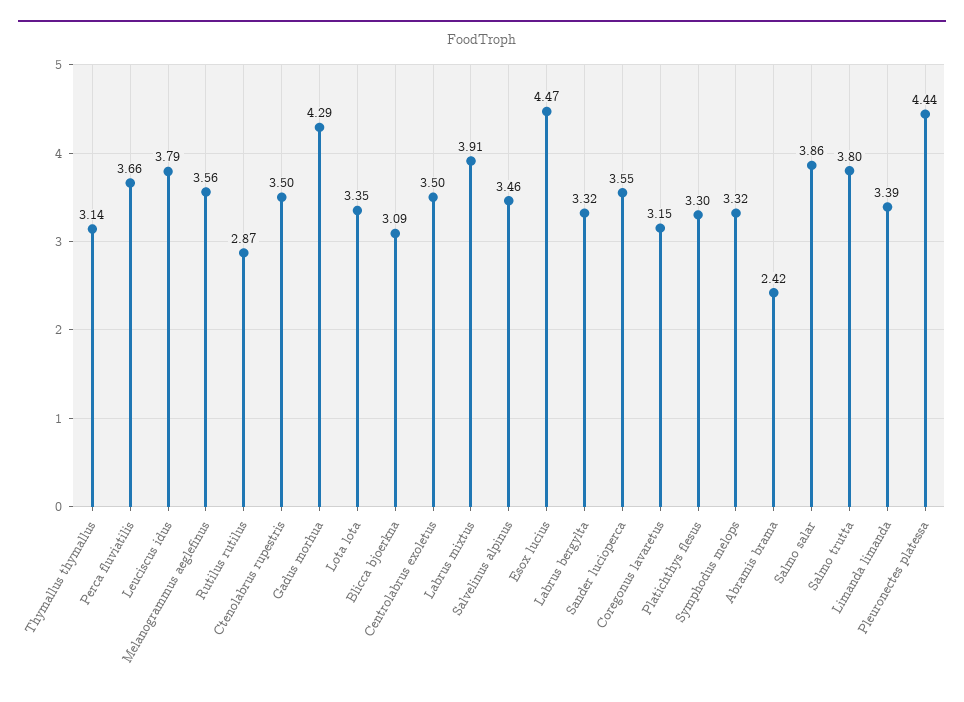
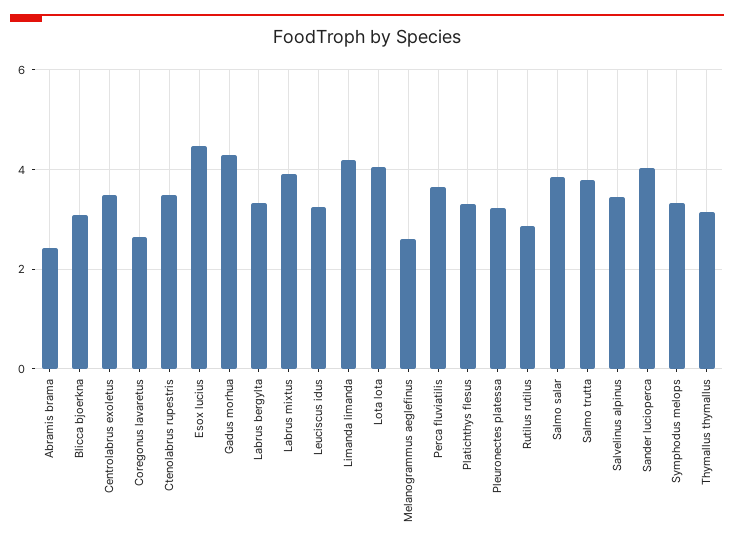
Leuciscus idus: 3.79 -> 3.2
Melanogrammus aeglefinus: 3.56 -> 2.6
Lota lota: 3.35 -> 4
Sander lucioperca: 3.55 -> 4
Coregonus lavaretus: 3.15 -> 2.6
Limanda limanda: 3.39 -> 4.2
Pleuronectes platessa: 4.44 -> 3.2

